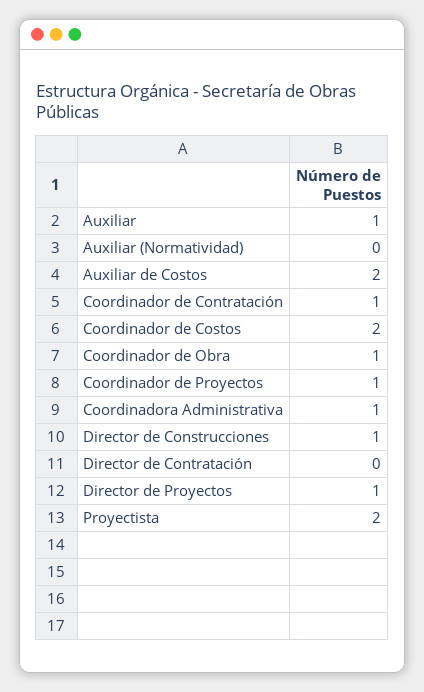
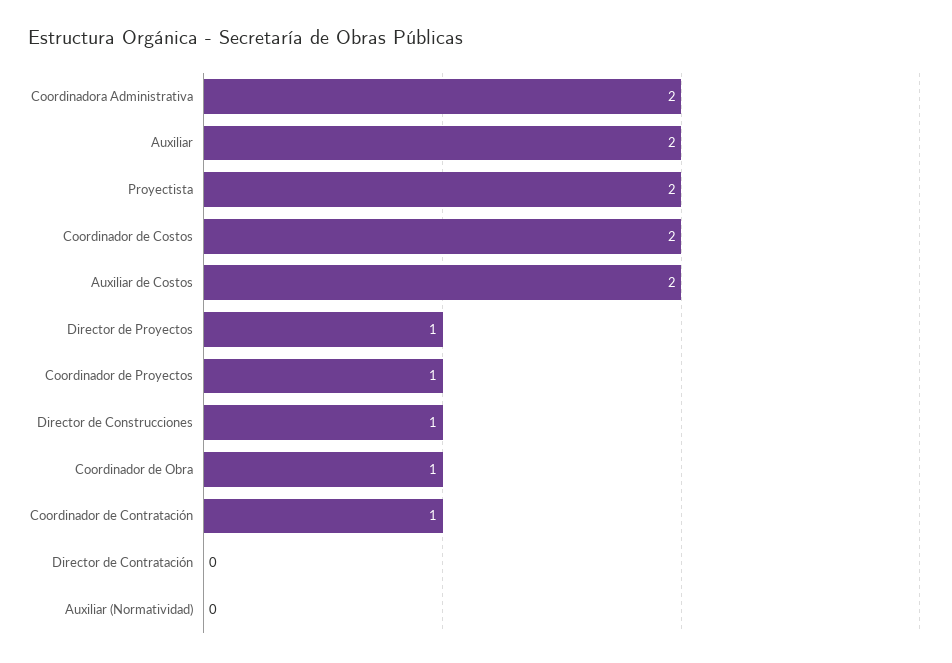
Auxiliar: 1 -> 2
Coordinadora Administrativa: 1 -> 2

